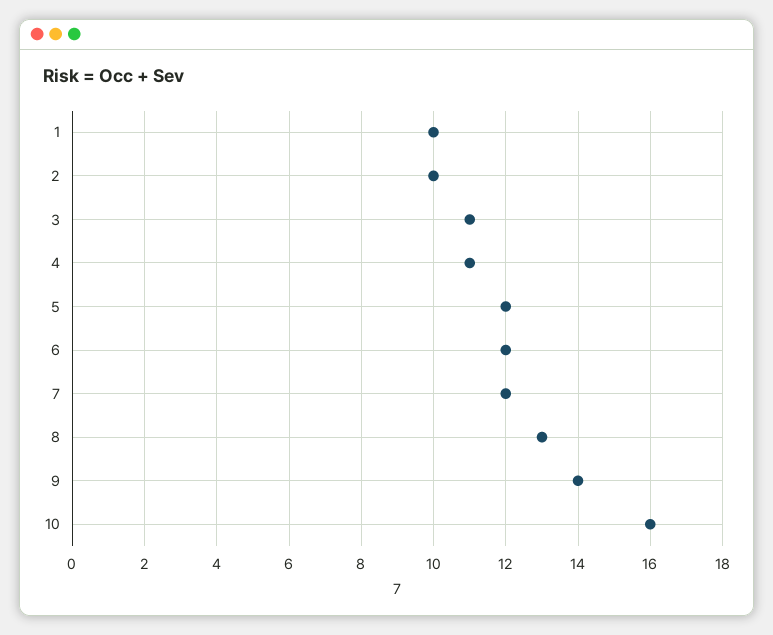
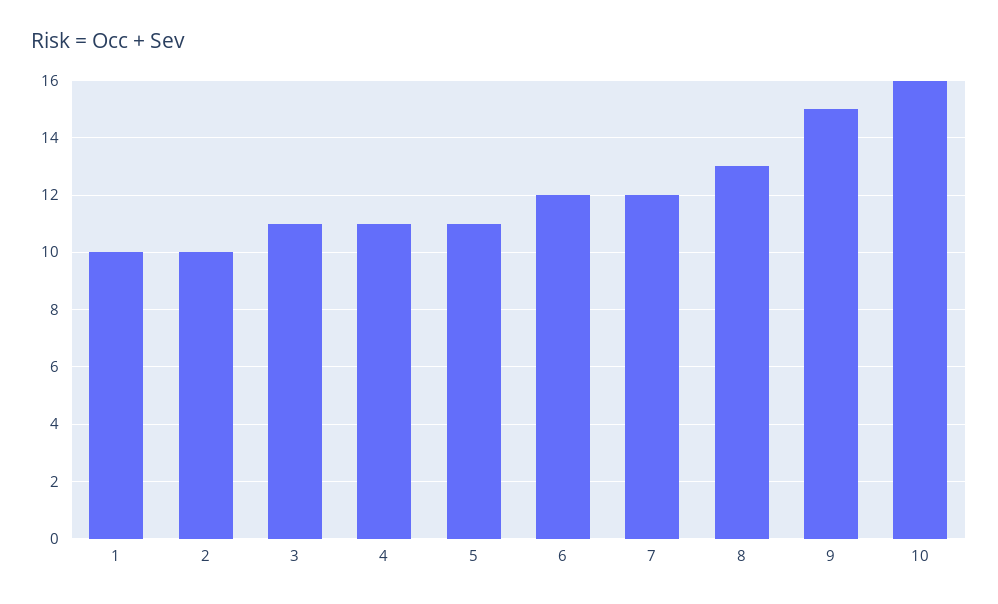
5: 12 -> 11
9: 14 -> 15

